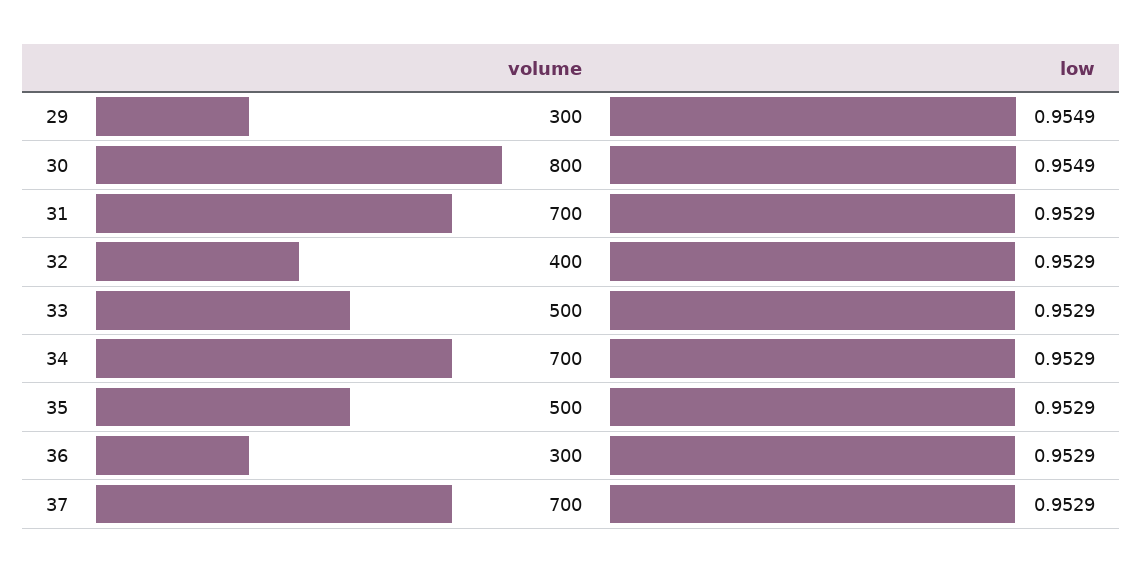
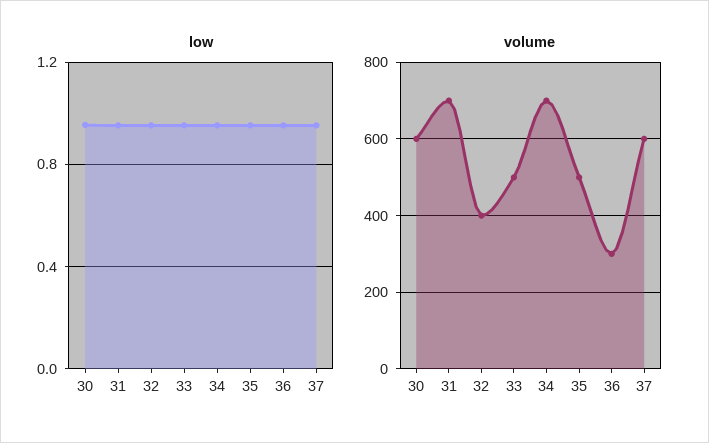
volume, 29: 300 -> none
low, 29: 0.9549 -> none
volume, 30: 800 -> 600
volume, 37: 700 -> 600

